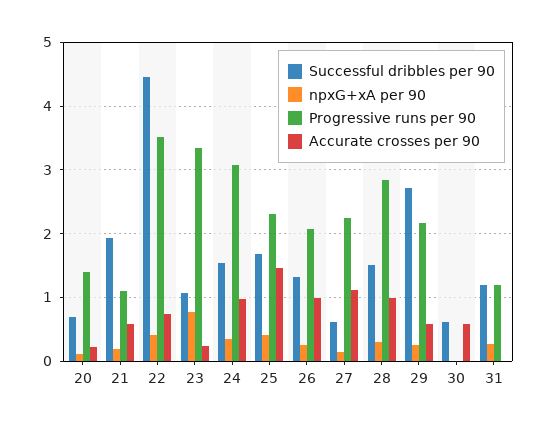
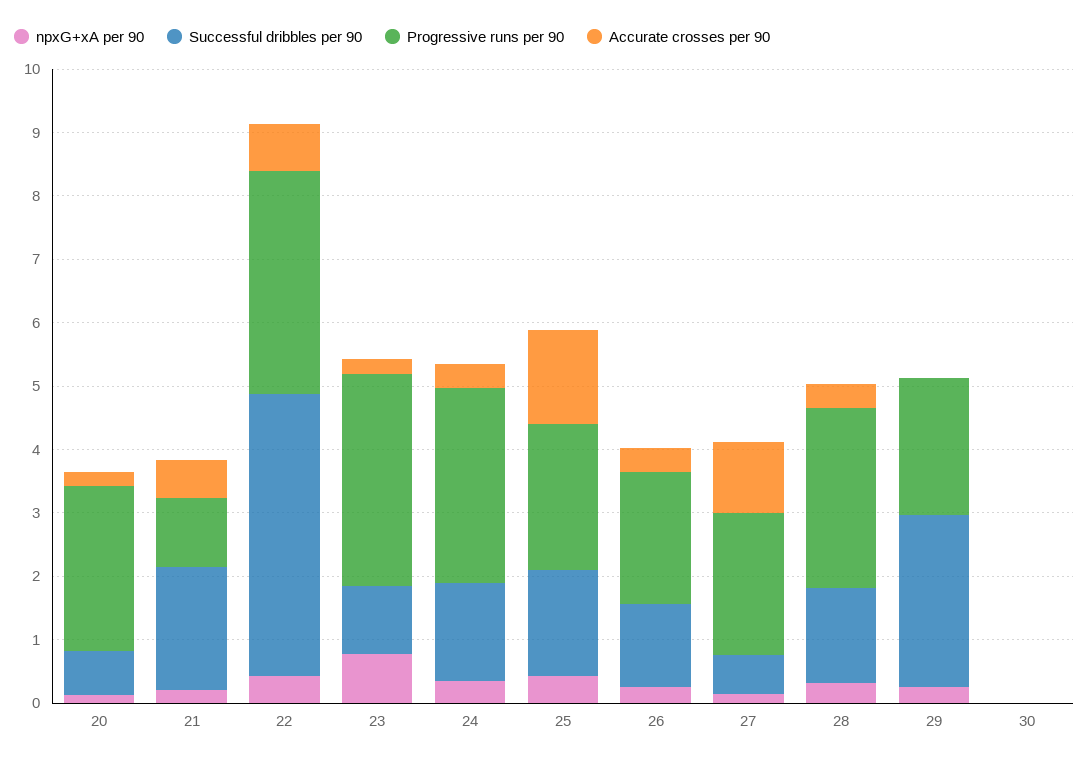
Progressive runs per 90, 20: 1.4 -> 2.6
Accurate crosses per 90, 24: 1 -> 0.4
Accurate crosses per 90, 26: 1 -> 0.4
Accurate crosses per 90, 28: 1 -> 0.4
Accurate crosses per 90, 29: 0.6 -> 0
Successful dribbles per 90, 30: 0.6 -> 0
Accurate crosses per 90, 30: 0.6 -> 0
Successful dribbles per 90, 31: 1.2 -> none
npxG+xA per 90, 31: 0.3 -> none
Progressive runs per 90, 31: 1.2 -> none
Accurate crosses per 90, 31: 0 -> none

